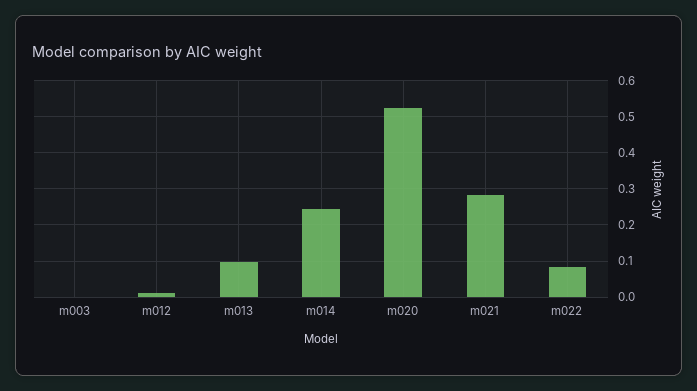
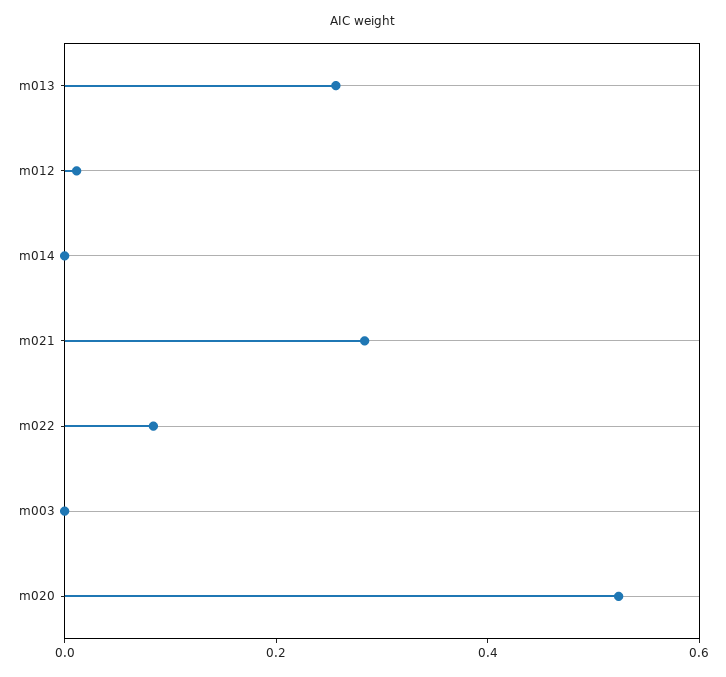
m013: 0.1 -> 0.25
m014: 0.24 -> 0

